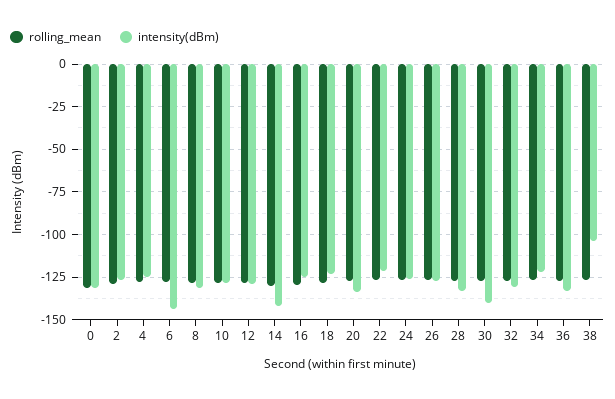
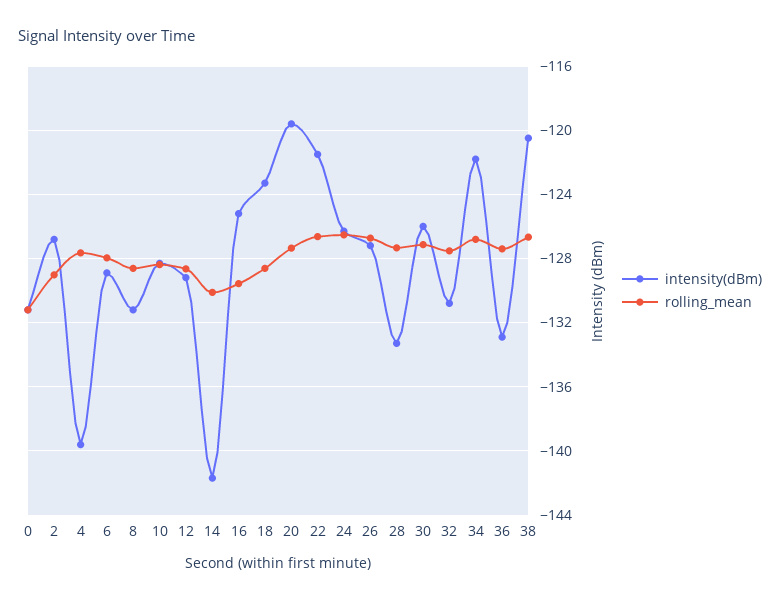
intensity(dBm), 4: -125 -> -139.5
intensity(dBm), 6: -145 -> -129
intensity(dBm), 20: -135 -> -119.5
intensity(dBm), 30: -140 -> -126
intensity(dBm), 38: -105 -> -120.5

